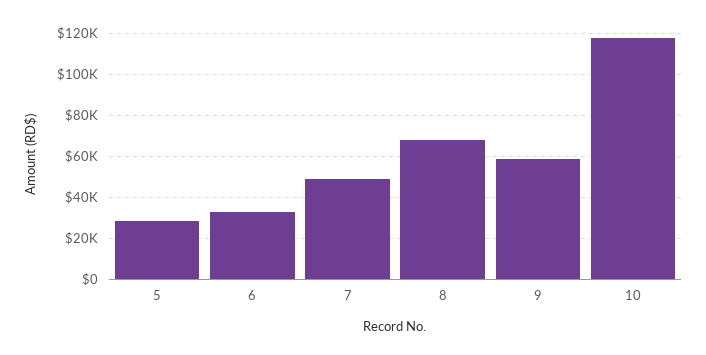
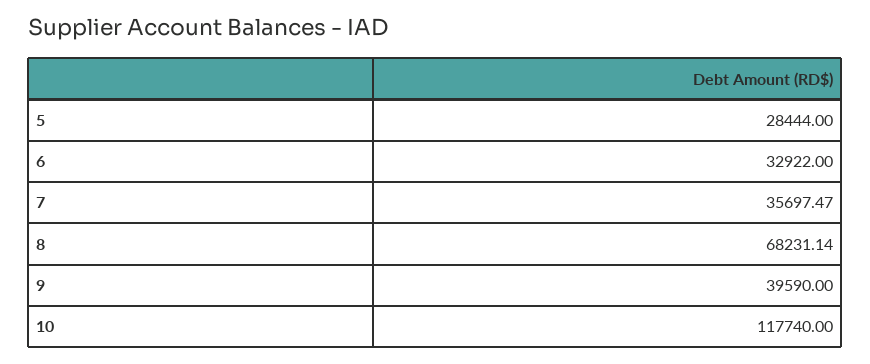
7: 50000 -> 35697.47
9: 60000 -> 39590

